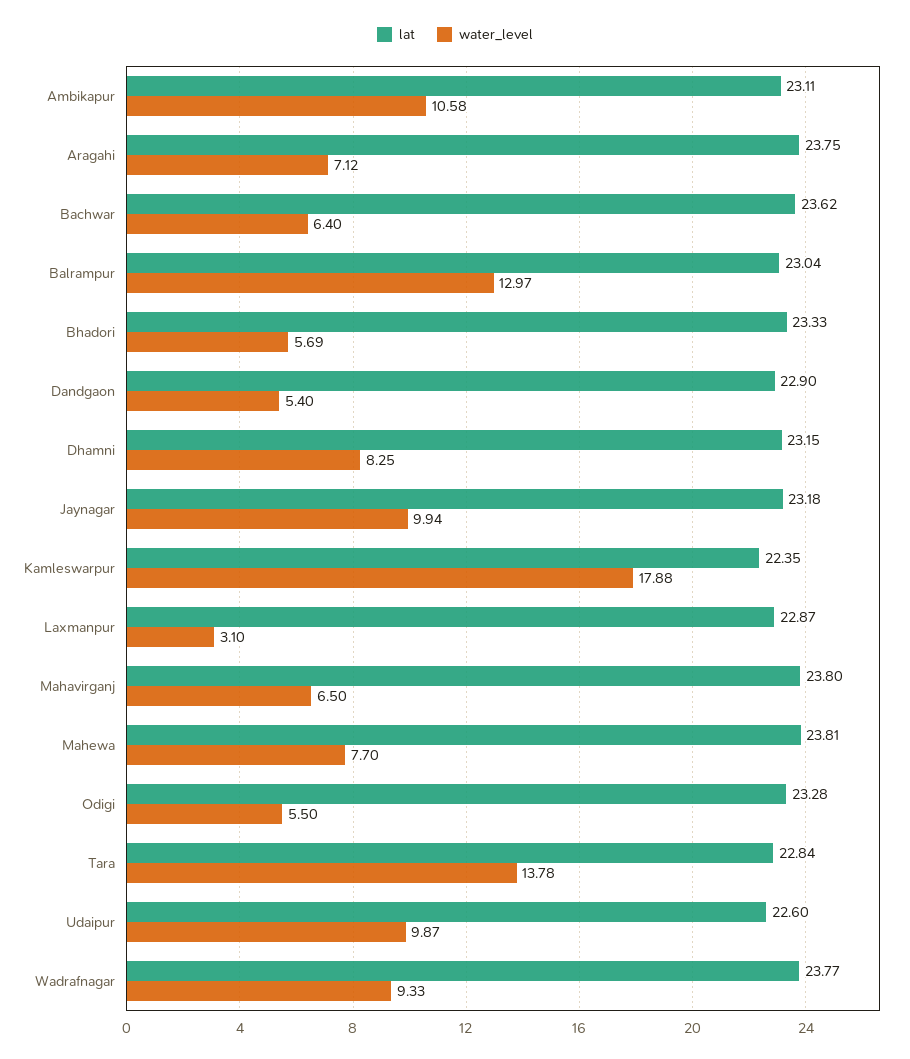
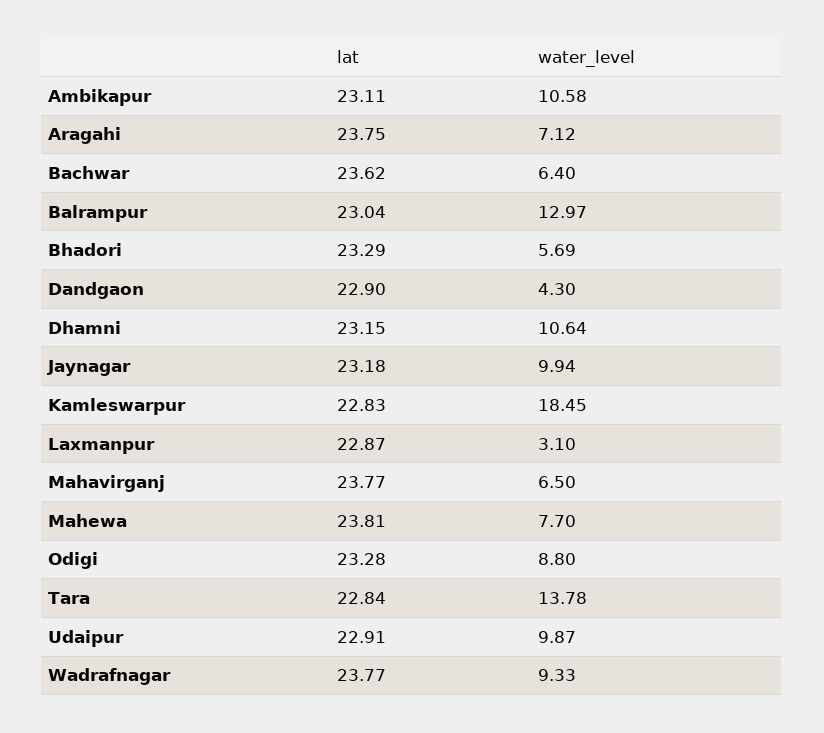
lat, Bhadori: 23.33 -> 23.29
water_level, Dandgaon: 5.4 -> 4.3
water_level, Dhamni: 8.25 -> 10.64
lat, Kamleswarpur: 22.35 -> 22.83
water_level, Kamleswarpur: 17.88 -> 18.45
lat, Mahavirganj: 23.8 -> 23.77
water_level, Odigi: 5.5 -> 8.8
lat, Udaipur: 22.6 -> 22.91

